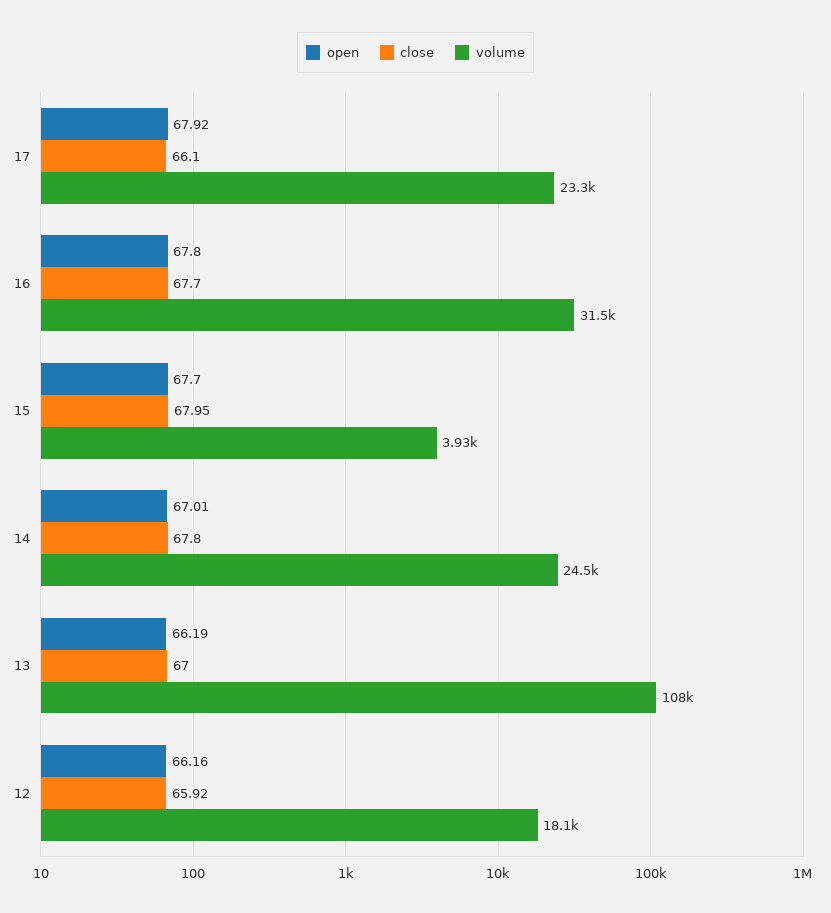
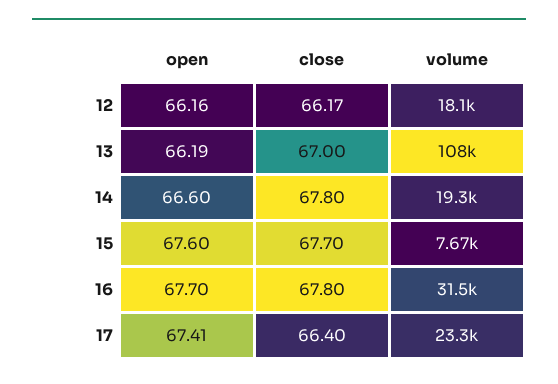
open, 17: 67.92 -> 67.41
close, 17: 66.1 -> 66.4
open, 16: 67.8 -> 67.7
close, 16: 67.7 -> 67.8
open, 15: 67.7 -> 67.6
close, 15: 67.95 -> 67.7
volume, 15: 3930 -> 7670
open, 14: 67.01 -> 66.6
volume, 14: 24500 -> 19300
close, 12: 65.92 -> 66.17

